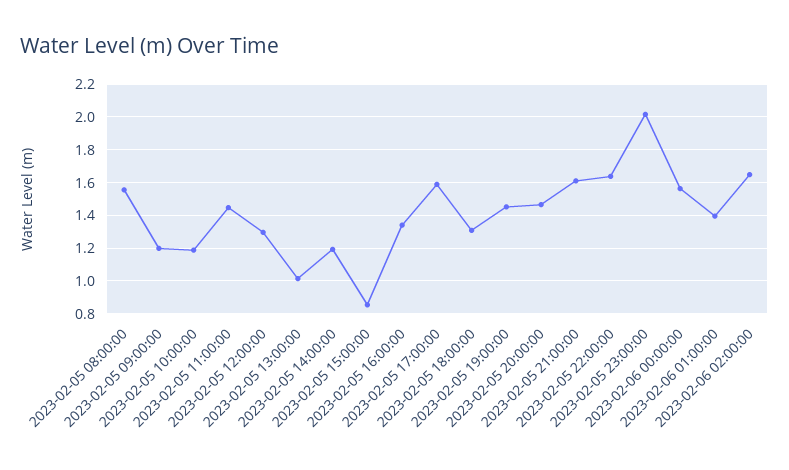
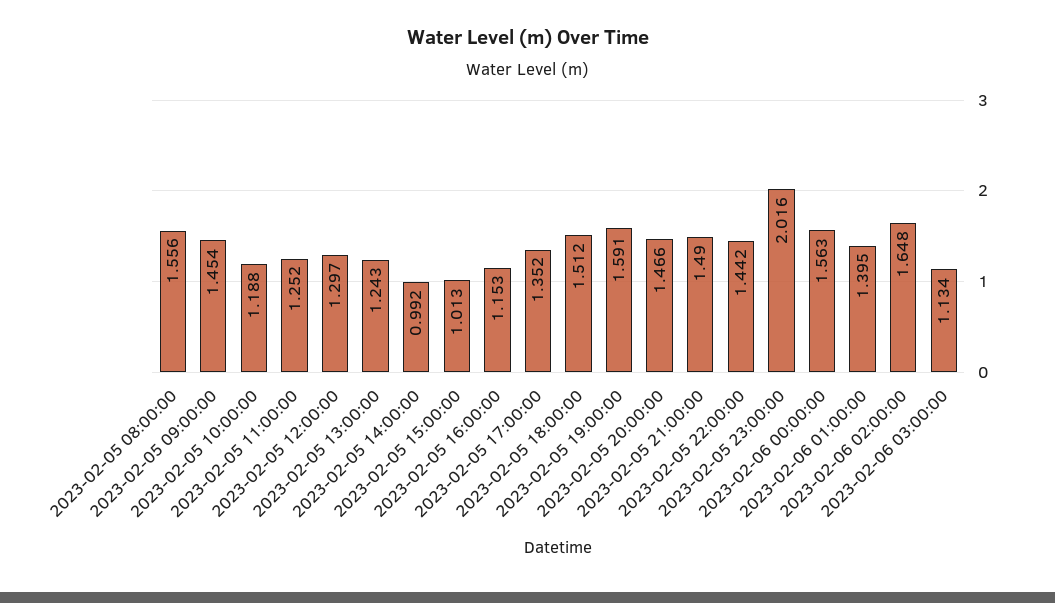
2023-02-05 09:00:00: 1.2 -> 1.454
2023-02-05 11:00:00: 1.45 -> 1.252
2023-02-05 13:00:00: 1 -> 1.243
2023-02-05 14:00:00: 1.2 -> 0.992
2023-02-05 15:00:00: 0.85 -> 1.013
2023-02-05 16:00:00: 1.35 -> 1.153
2023-02-05 17:00:00: 1.6 -> 1.352
2023-02-05 18:00:00: 1.3 -> 1.512
2023-02-05 19:00:00: 1.45 -> 1.591
2023-02-05 21:00:00: 1.6 -> 1.49
2023-02-05 22:00:00: 1.65 -> 1.442
2023-02-06 03:00:00: none -> 1.134

